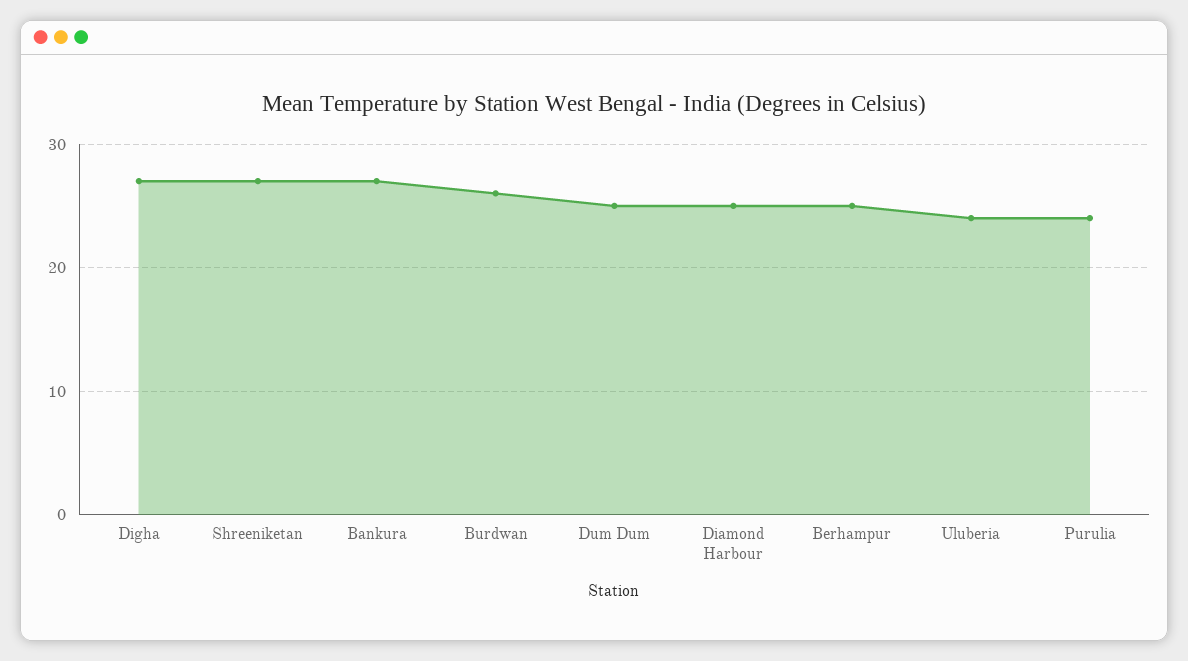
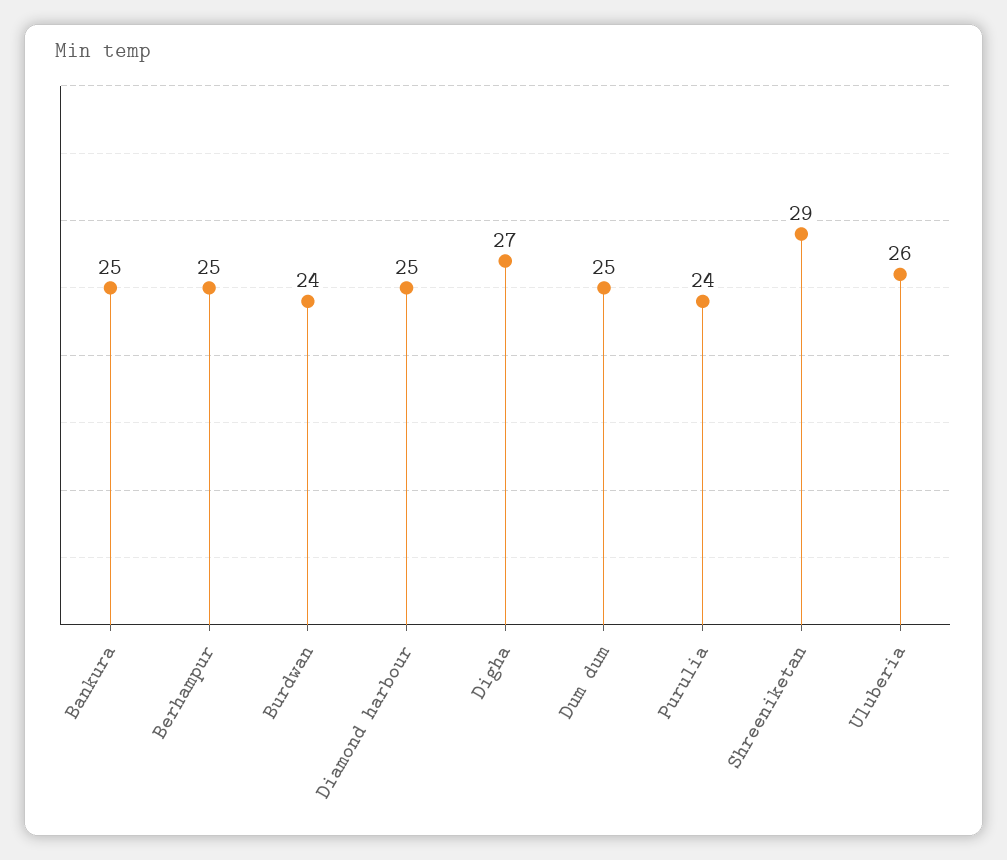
Shreeniketan: 27 -> 29
Bankura: 27 -> 25
Burdwan: 26 -> 24
Uluberia: 24 -> 26

